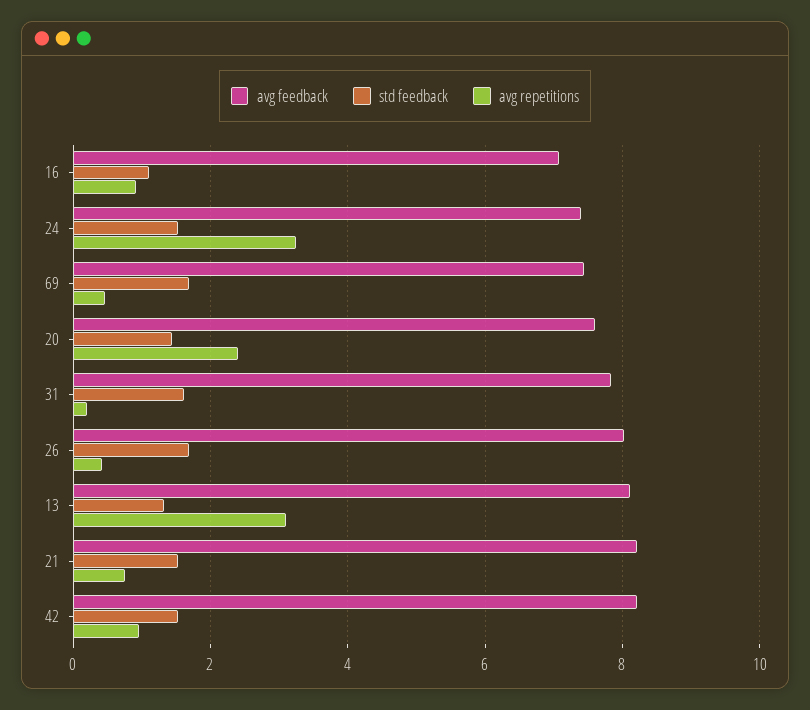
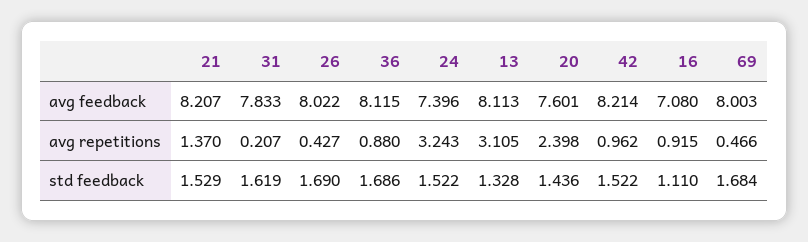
avg feedback, 69: 7.4 -> 8.003
avg repetitions, 21: 0.8 -> 1.37
avg feedback, 36: none -> 8.115
avg repetitions, 36: none -> 0.88
std feedback, 36: none -> 1.686

